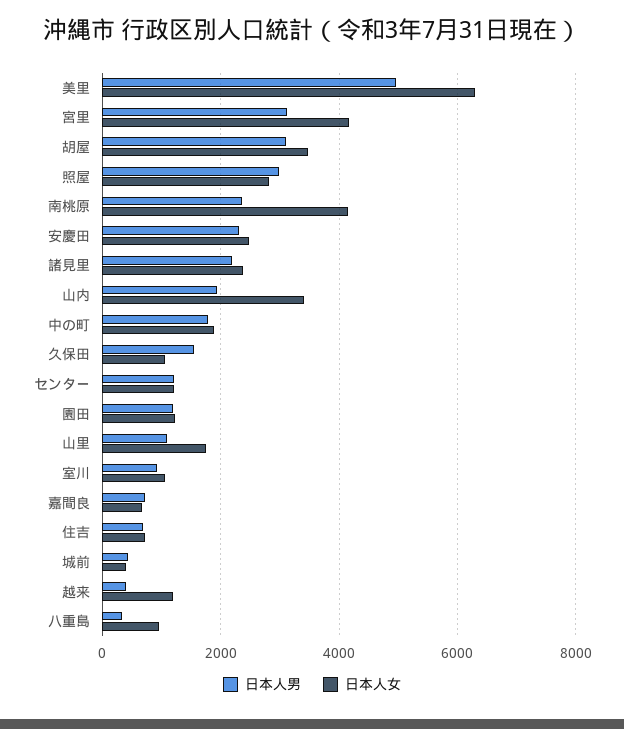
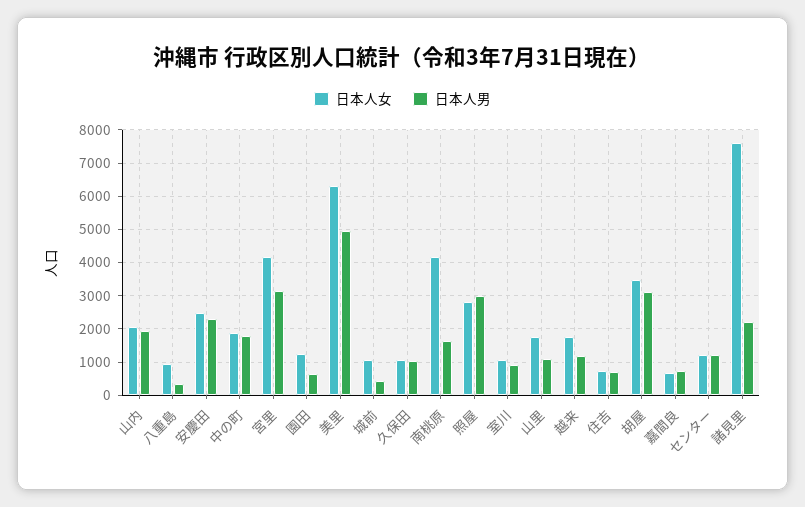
日本人男, 南桃原: 2400 -> 1600
日本人女, 諸見里: 2400 -> 7600
日本人女, 山内: 3400 -> 2000
日本人男, 久保田: 1600 -> 1000
日本人男, 園田: 1200 -> 600
日本人女, 城前: 400 -> 1000
日本人男, 越来: 400 -> 1200
日本人女, 越来: 1200 -> 1800

